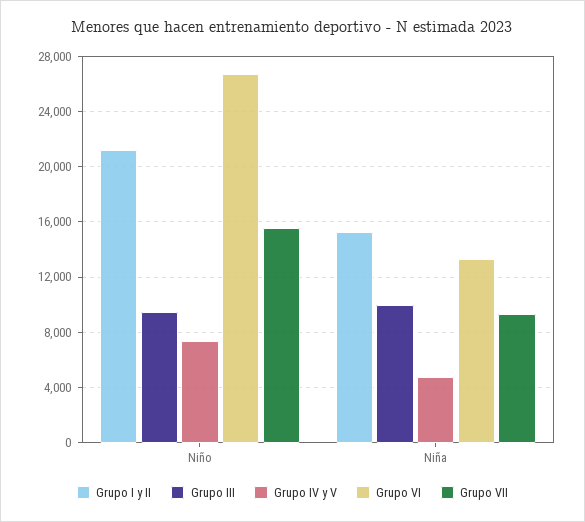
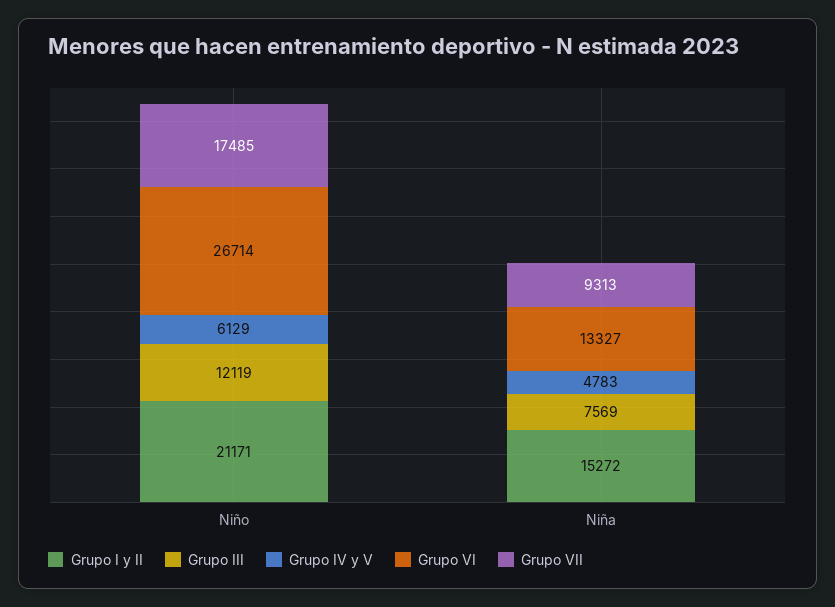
Grupo III, Niño: 9500 -> 12119
Grupo IV y V, Niño: 7500 -> 6129
Grupo VII, Niño: 15500 -> 17485
Grupo III, Niña: 10000 -> 7569

